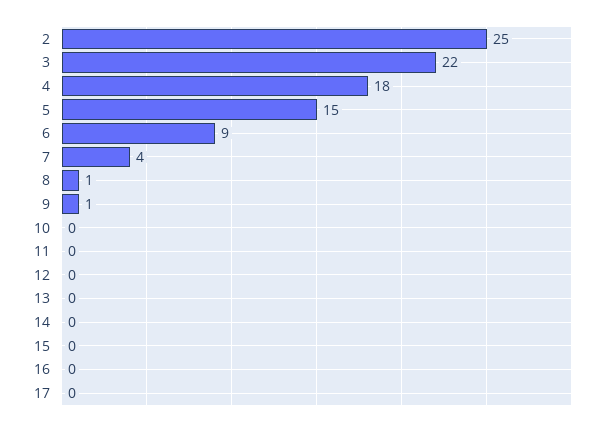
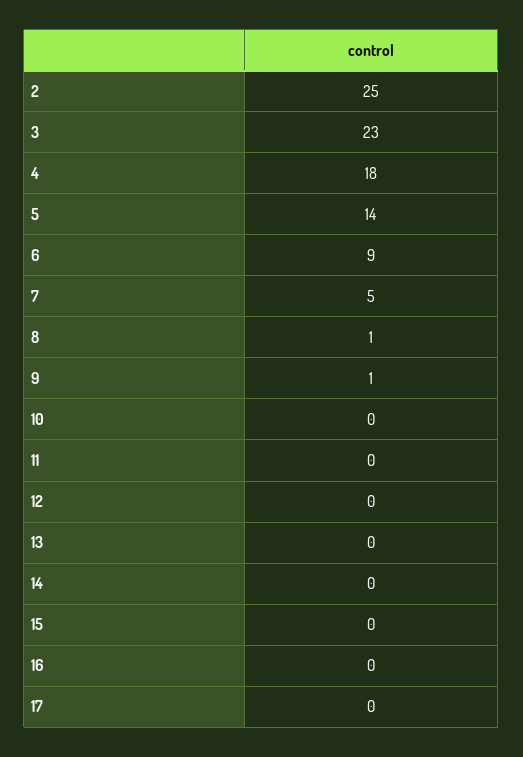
3: 22 -> 23
5: 15 -> 14
7: 4 -> 5

